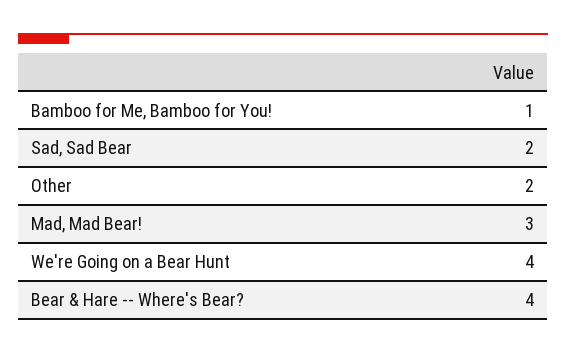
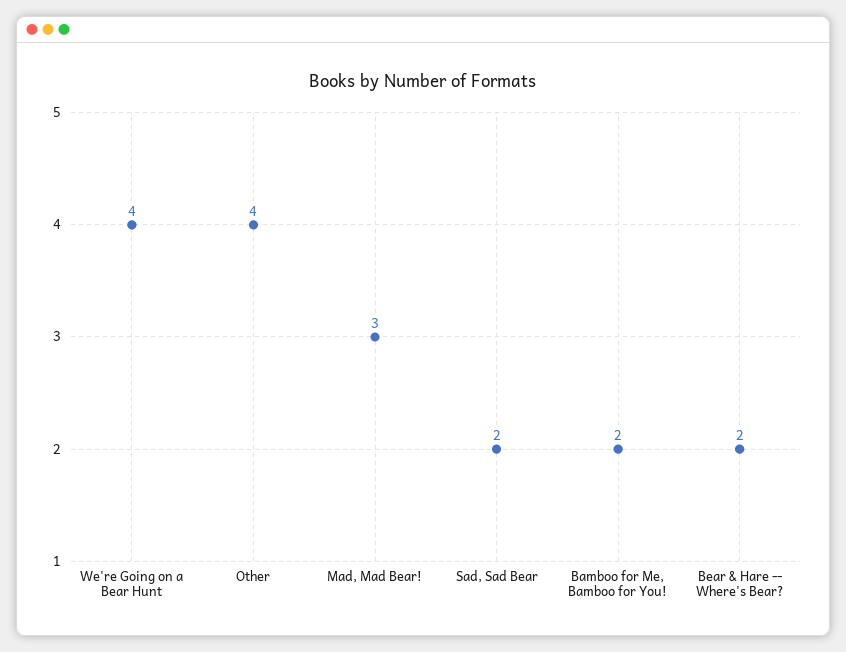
Bamboo for Me, Bamboo for You!: 1 -> 2
Other: 2 -> 4
Bear & Hare -- Where's Bear?: 4 -> 2

